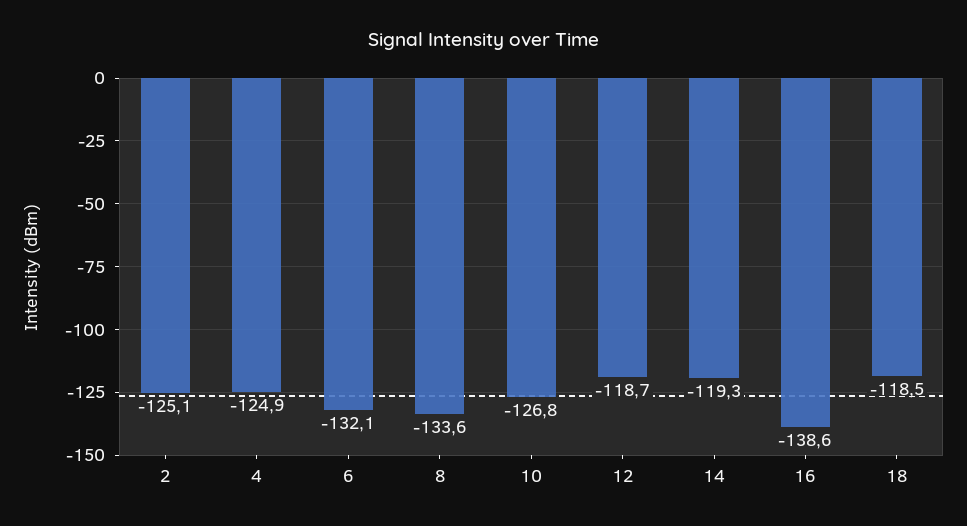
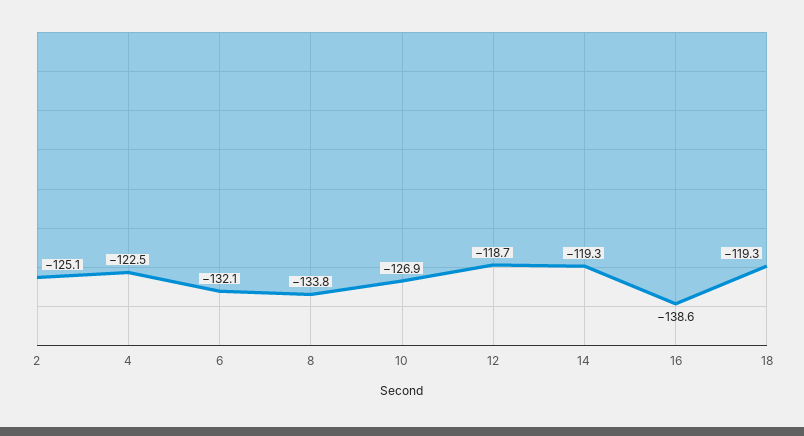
4: -124.9 -> -122.5
8: -133.6 -> -133.8
10: -126.8 -> -126.9
18: -118.5 -> -119.3

